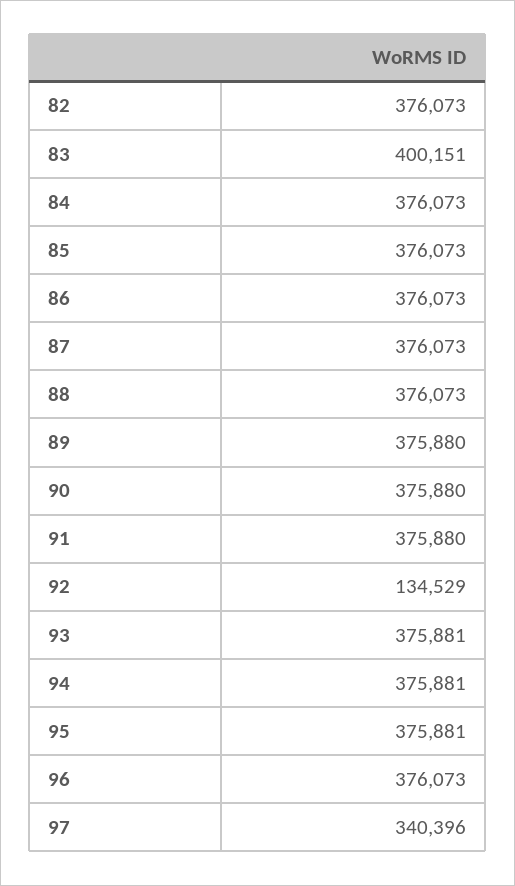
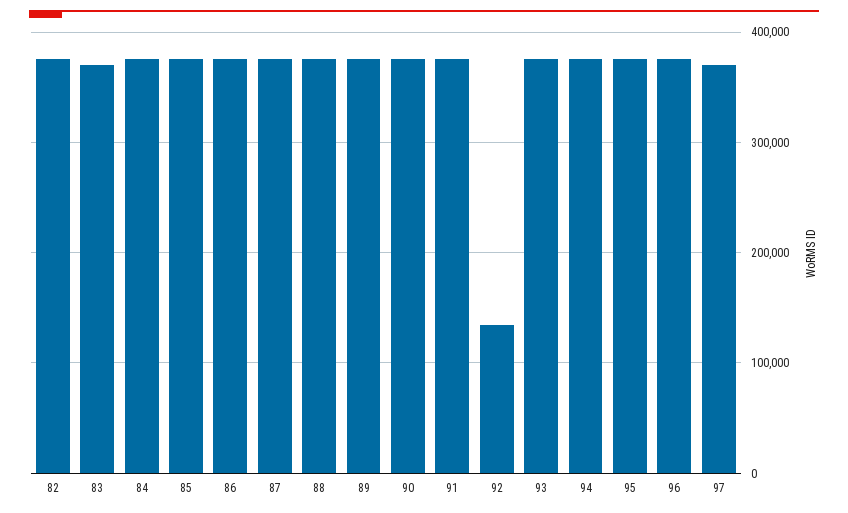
83: 400151 -> 370000
97: 340396 -> 370000

